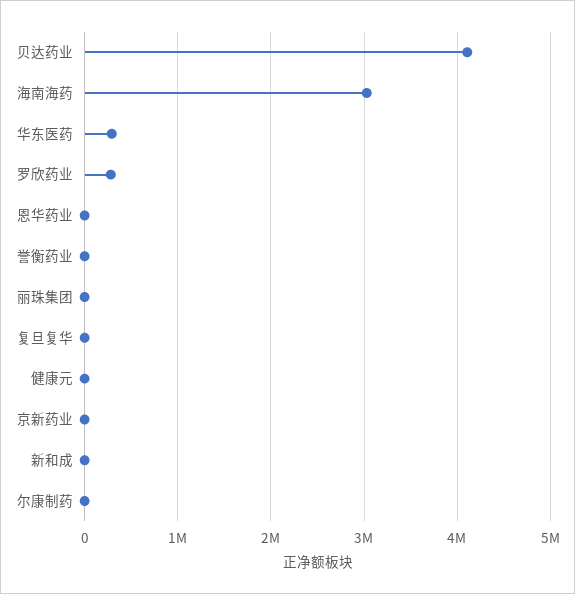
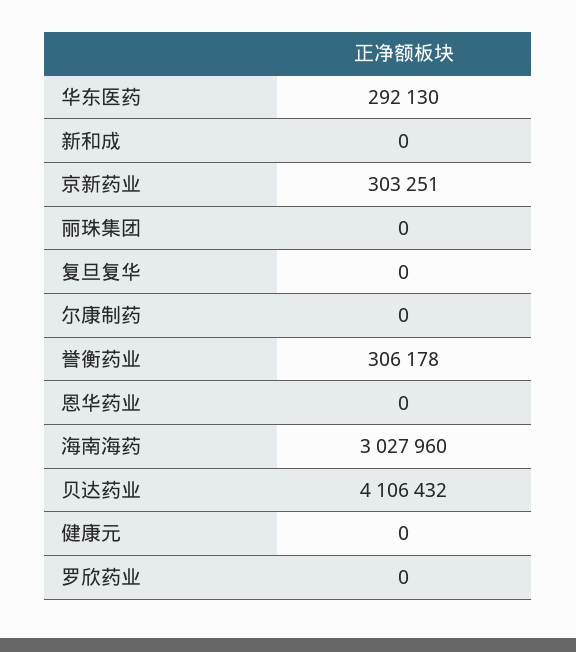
罗欣药业: 300000 -> 0
誉衡药业: 0 -> 306178
京新药业: 0 -> 303251

